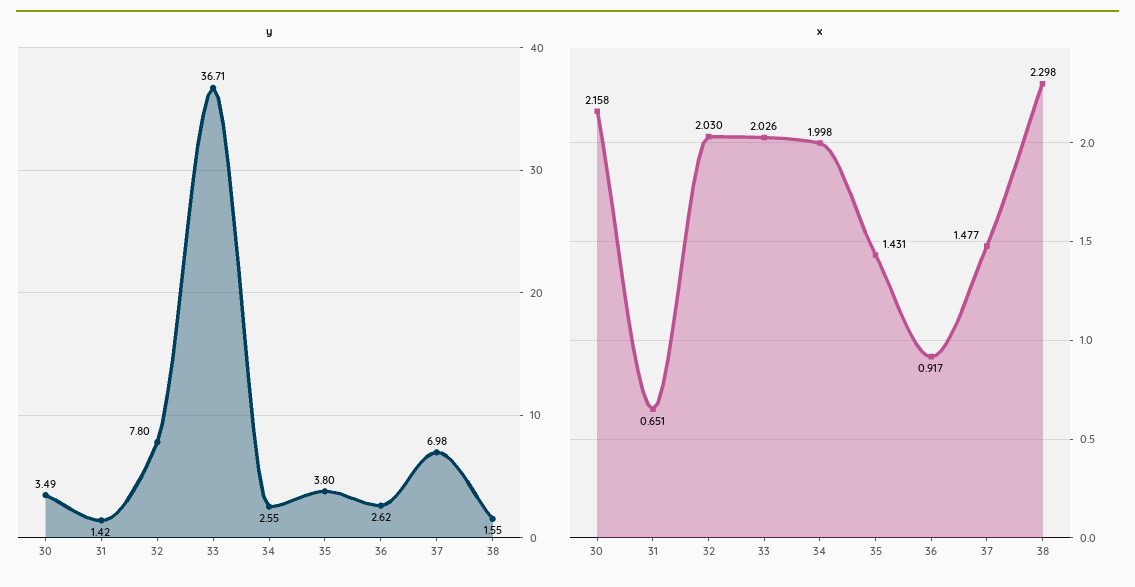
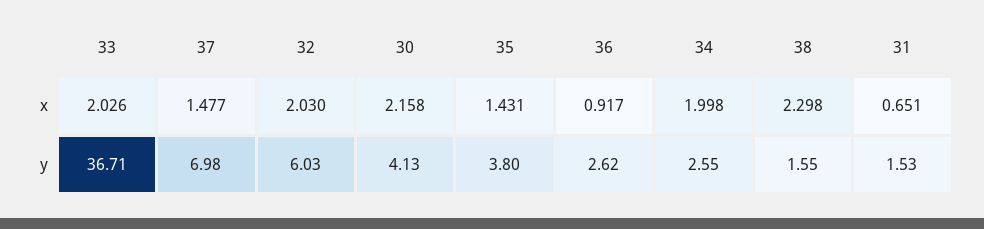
y, 30: 3.49 -> 4.13
y, 31: 1.42 -> 1.53
y, 32: 7.8 -> 6.03

